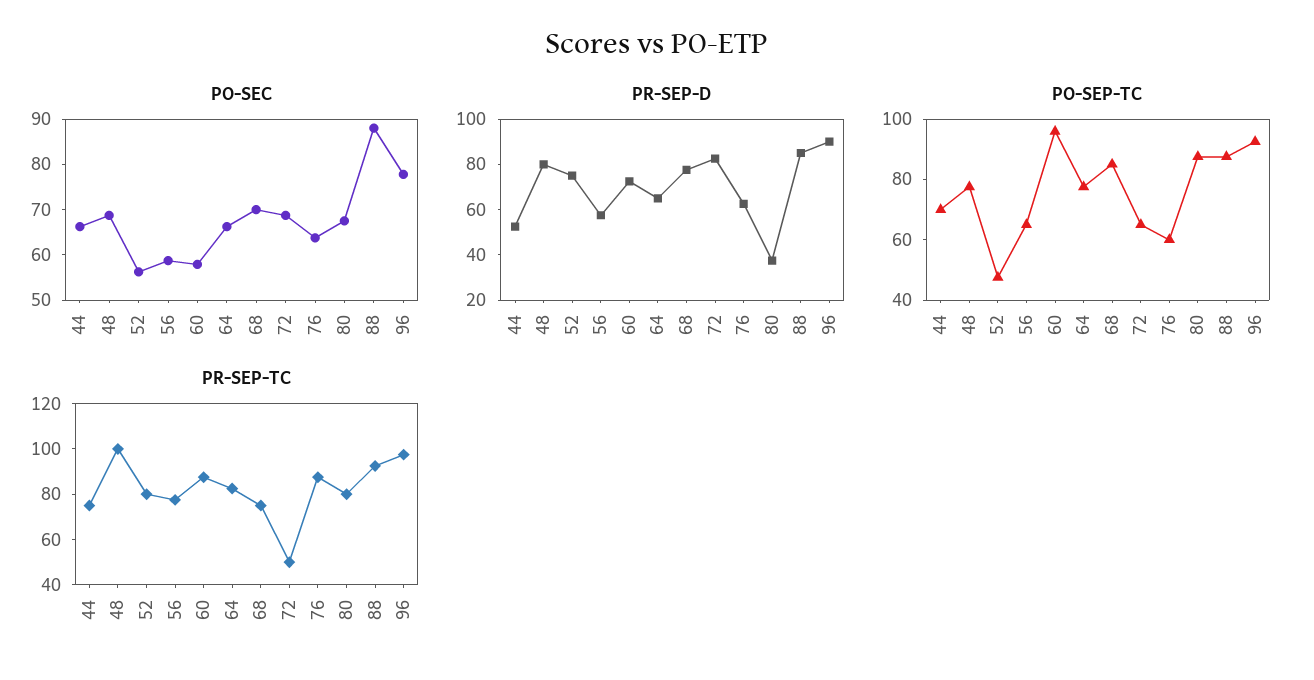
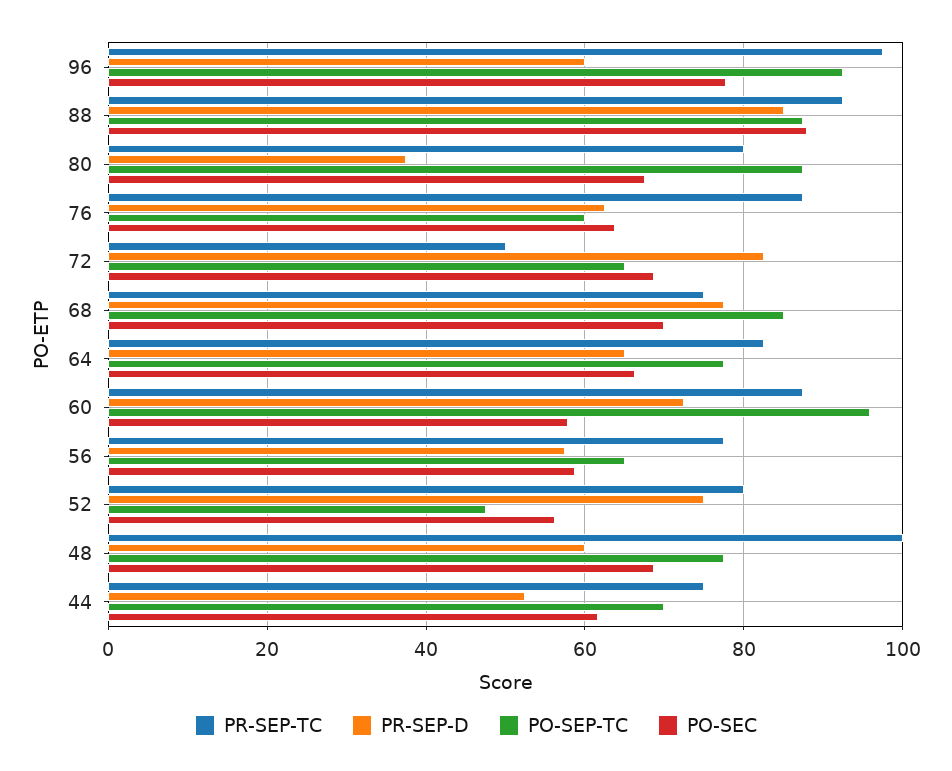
PO-SEC, 44: 66 -> 62
PR-SEP-D, 48: 80 -> 60
PR-SEP-D, 96: 90 -> 60

